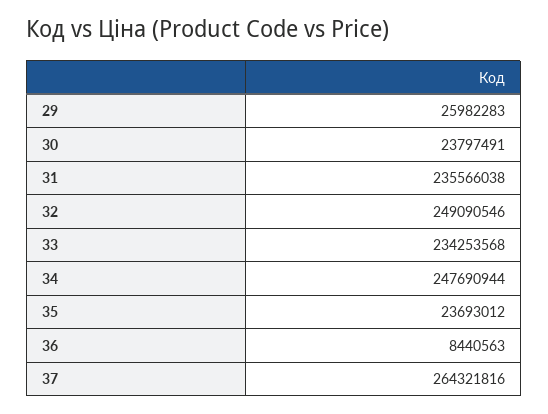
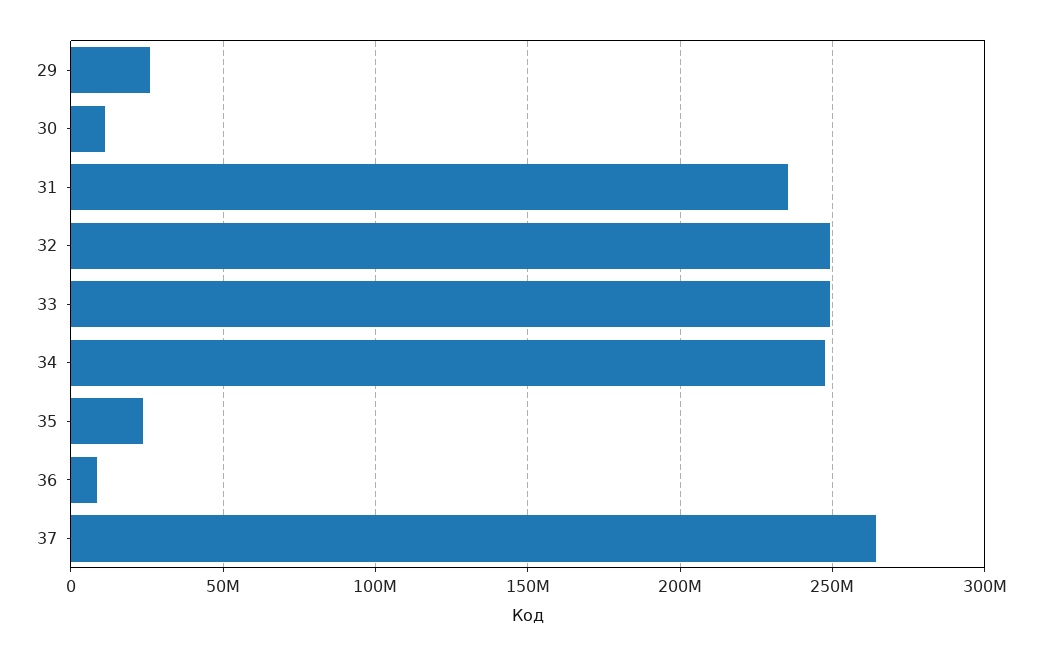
30: 23797491 -> 10000000
33: 234253568 -> 250000000

